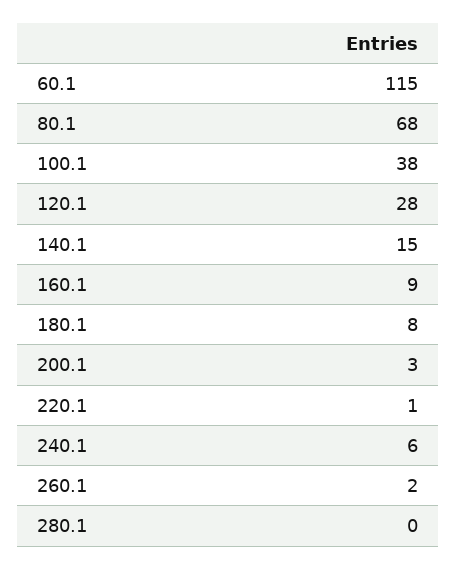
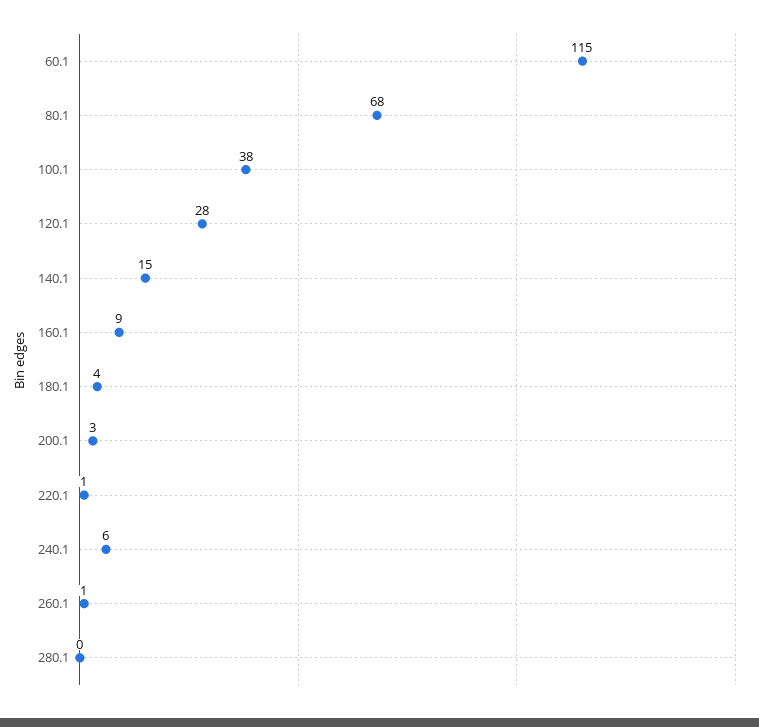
180.1: 8 -> 4
260.1: 2 -> 1

